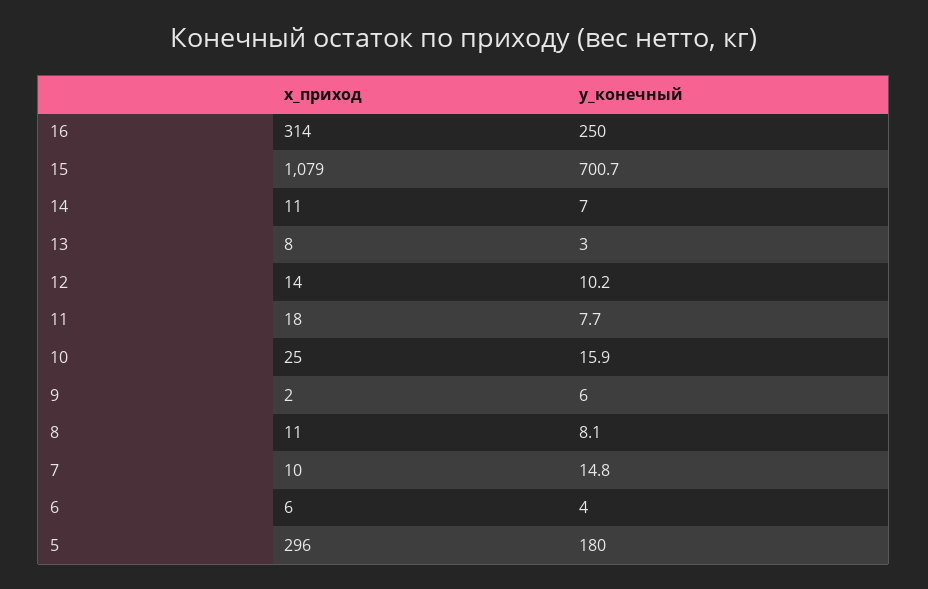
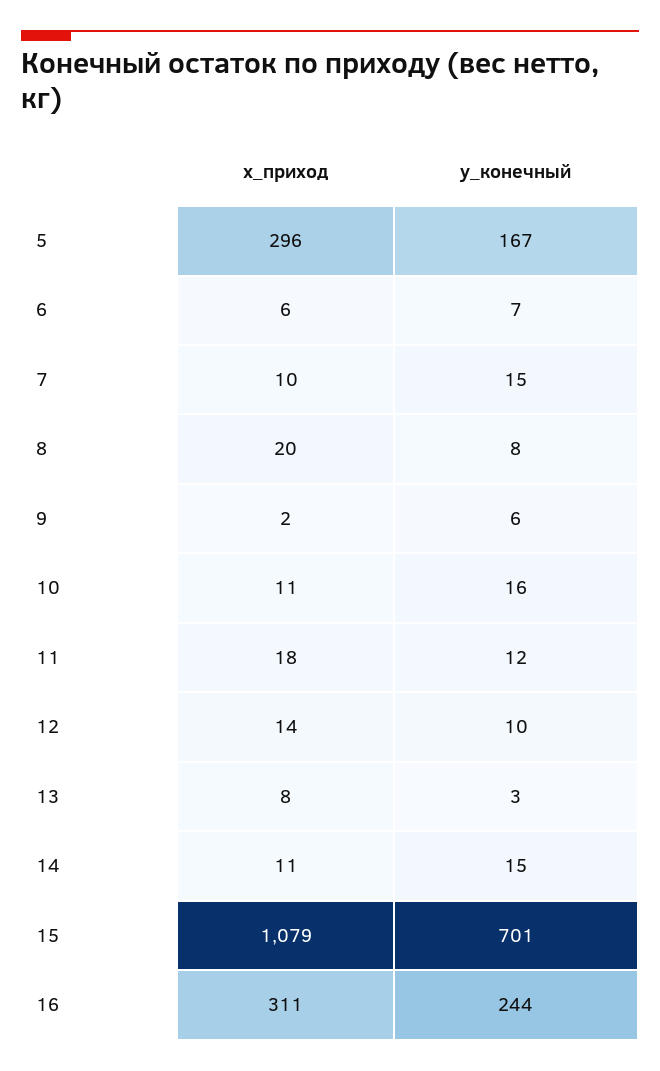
x_приход, 16: 314 -> 311
y_конечный, 16: 250 -> 244
y_конечный, 14: 7 -> 15
y_конечный, 11: 7.7 -> 12
x_приход, 10: 25 -> 11
x_приход, 8: 11 -> 20
y_конечный, 6: 4 -> 7
y_конечный, 5: 180 -> 167

